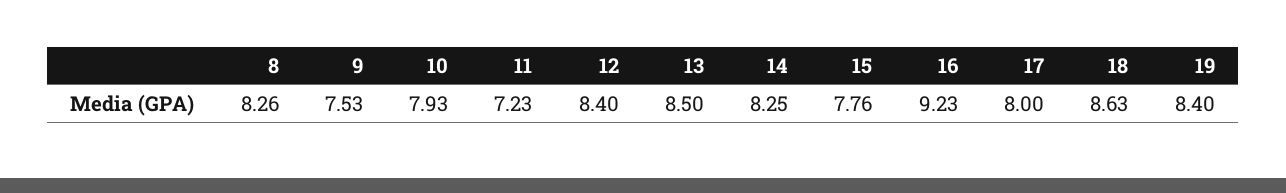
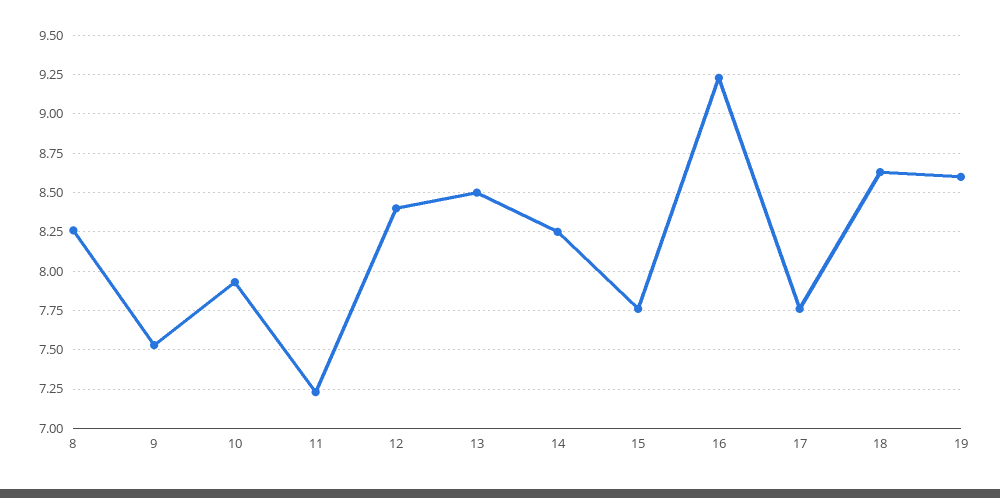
17: 8 -> 7.75
19: 8.4 -> 8.6

